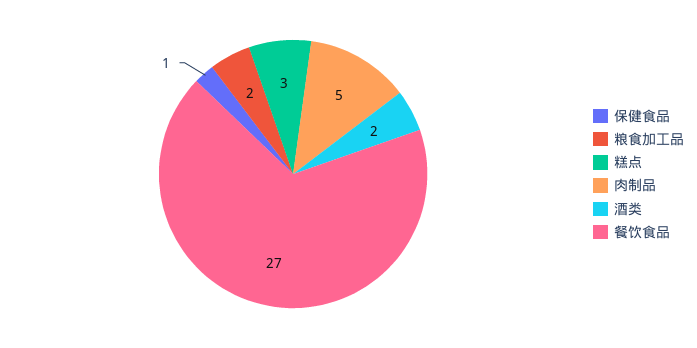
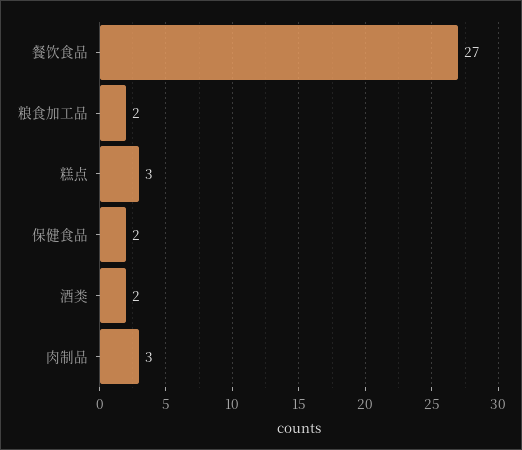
保健食品: 1 -> 2
肉制品: 5 -> 3

